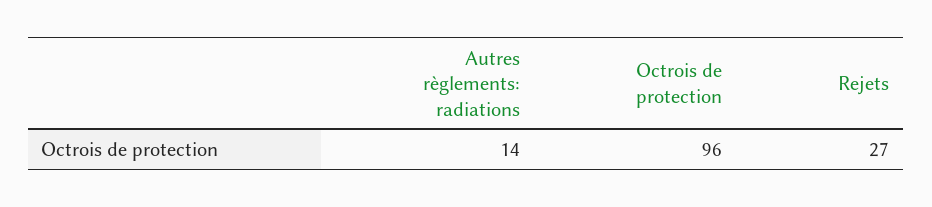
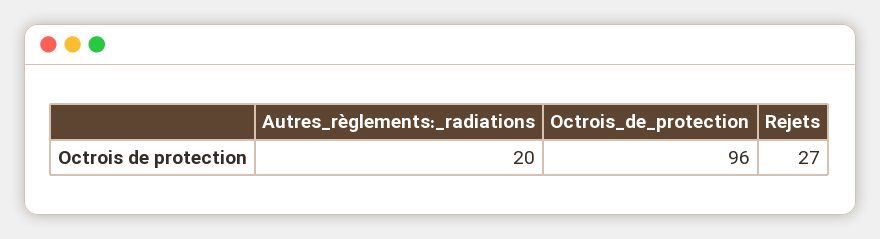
Autres règlements: radiations: 14 -> 20

